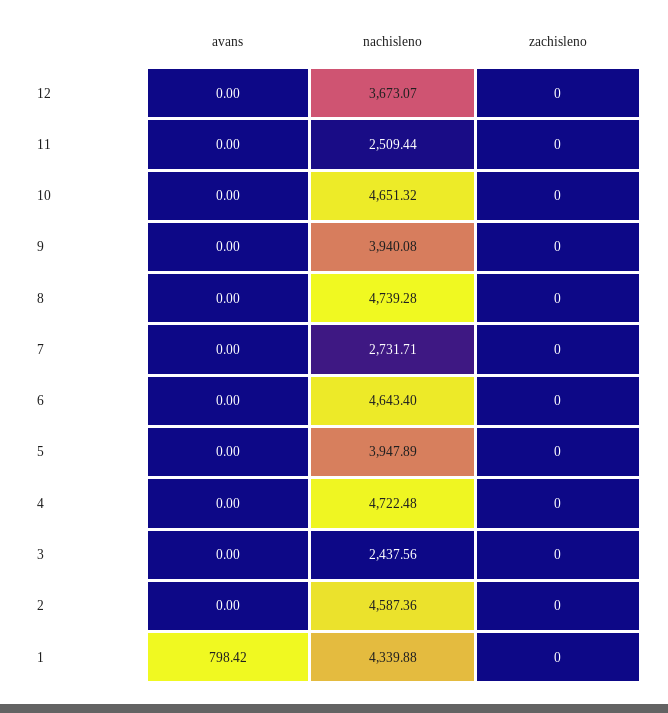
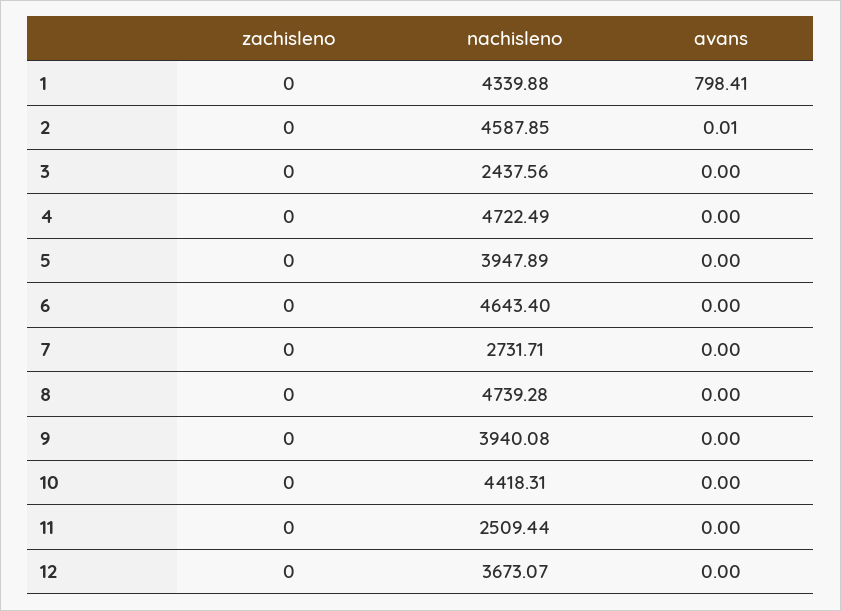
nachisleno, 10: 4651.32 -> 4418.31
nachisleno, 4: 4722.48 -> 4722.49
avans, 2: 0 -> 0.01
nachisleno, 2: 4587.36 -> 4587.85
avans, 1: 798.42 -> 798.41

